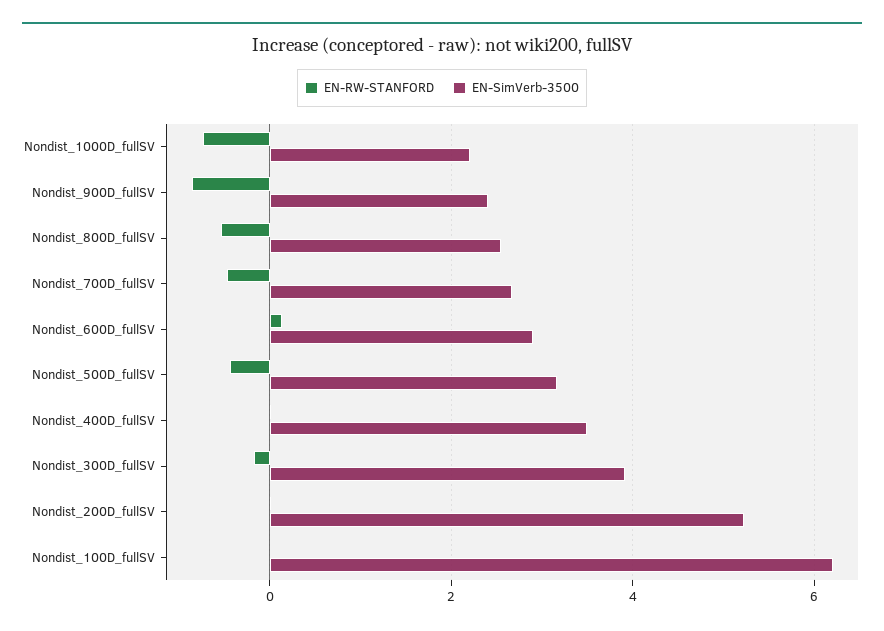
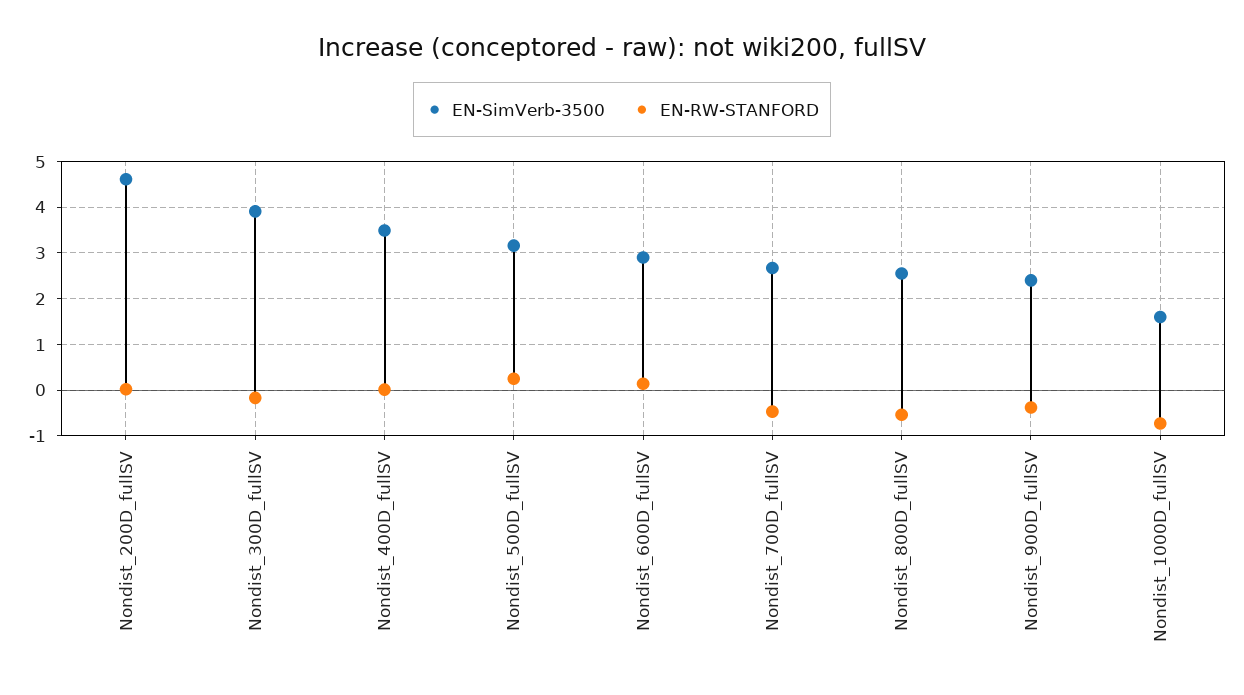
EN-SimVerb-3500, Nondist_1000D_fullSV: 2.2 -> 1.6
EN-RW-STANFORD, Nondist_900D_fullSV: -0.8 -> -0.4
EN-RW-STANFORD, Nondist_500D_fullSV: -0.4 -> 0.2
EN-SimVerb-3500, Nondist_200D_fullSV: 5.2 -> 4.6
EN-RW-STANFORD, Nondist_100D_fullSV: 0 -> none
EN-SimVerb-3500, Nondist_100D_fullSV: 6.2 -> none

